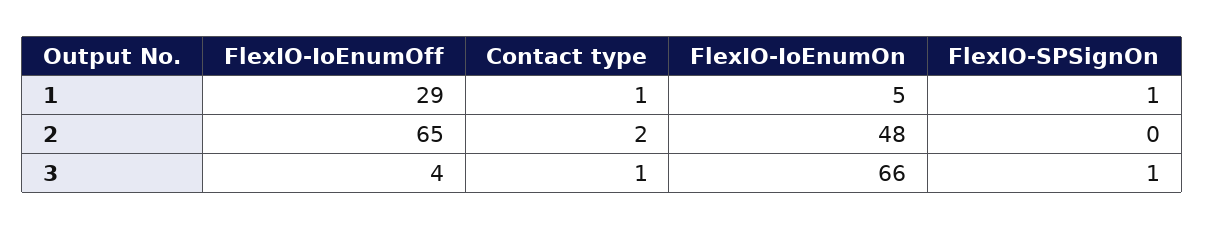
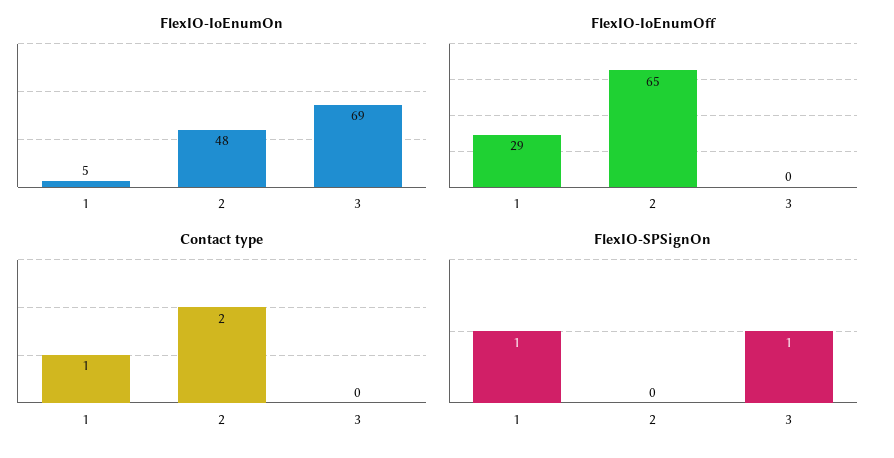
FlexIO-IoEnumOff, 3: 4 -> 0
Contact type, 3: 1 -> 0
FlexIO-IoEnumOn, 3: 66 -> 69

